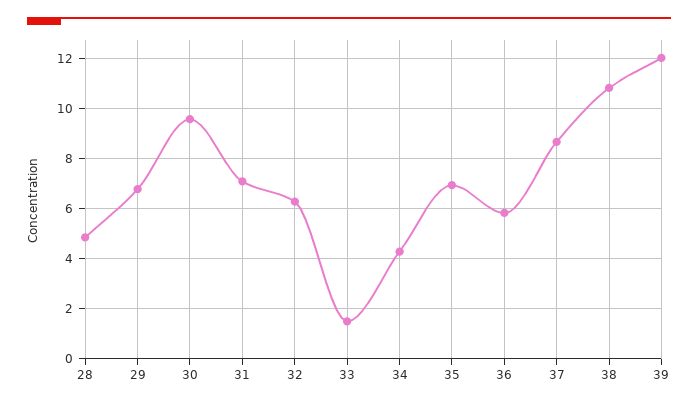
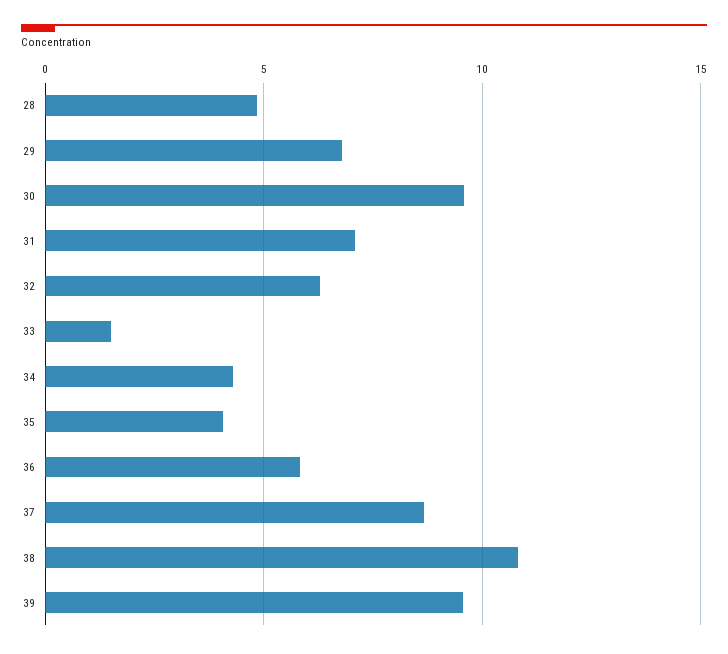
35: 7 -> 4
39: 12 -> 9.5

